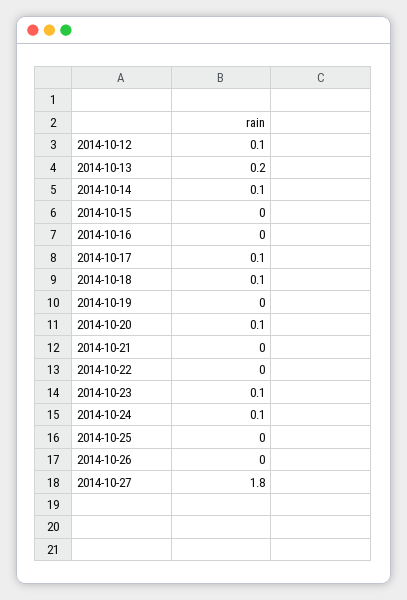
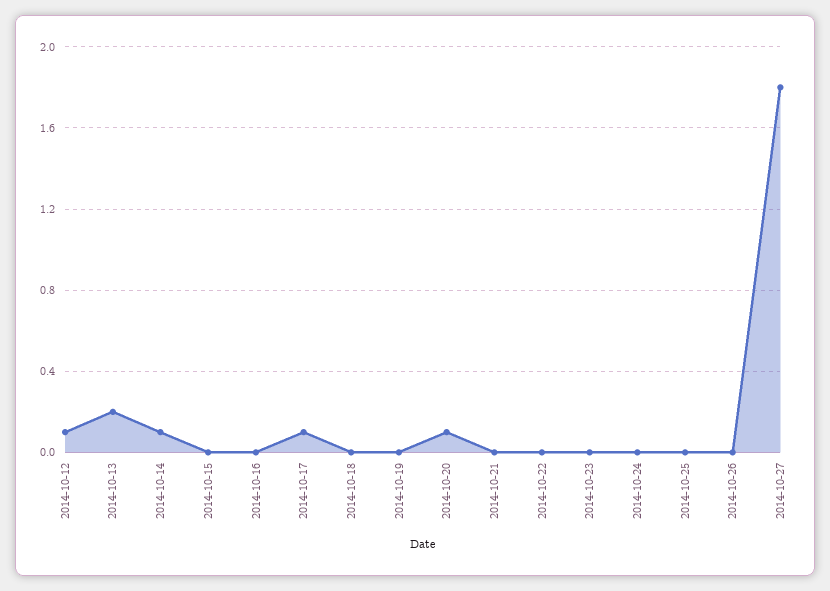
2014-10-18: 0.1 -> 0
2014-10-23: 0.1 -> 0
2014-10-24: 0.1 -> 0

